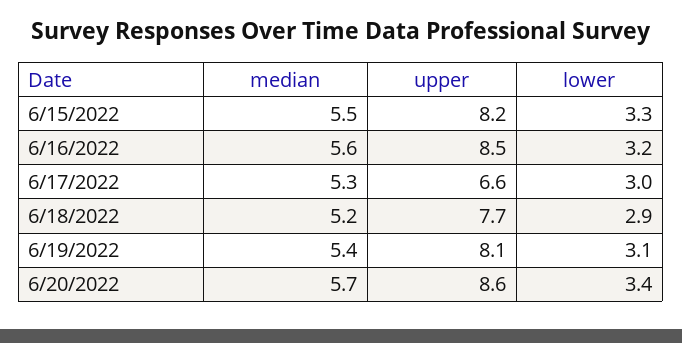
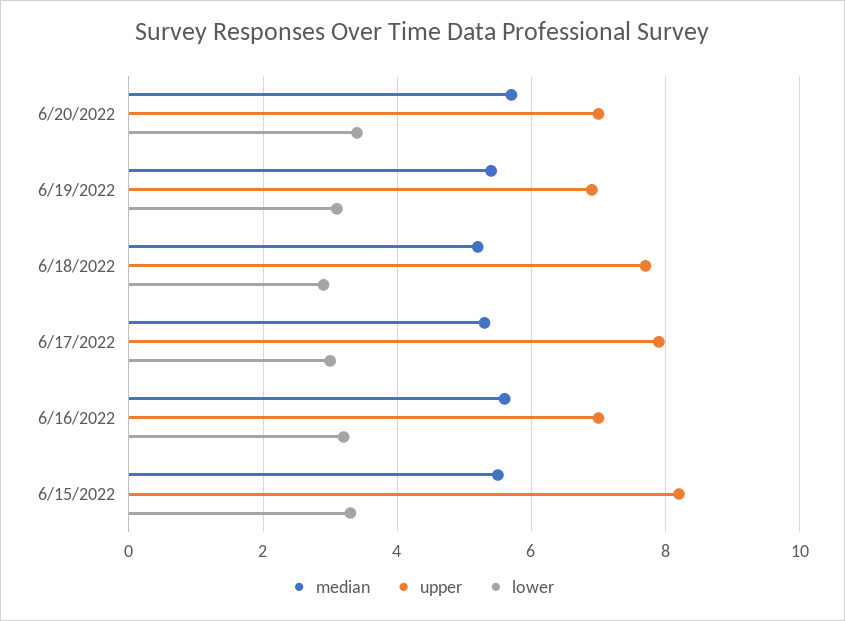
upper, 6/16/2022: 8.5 -> 7
upper, 6/17/2022: 6.6 -> 8
upper, 6/19/2022: 8.1 -> 7
upper, 6/20/2022: 8.6 -> 7

